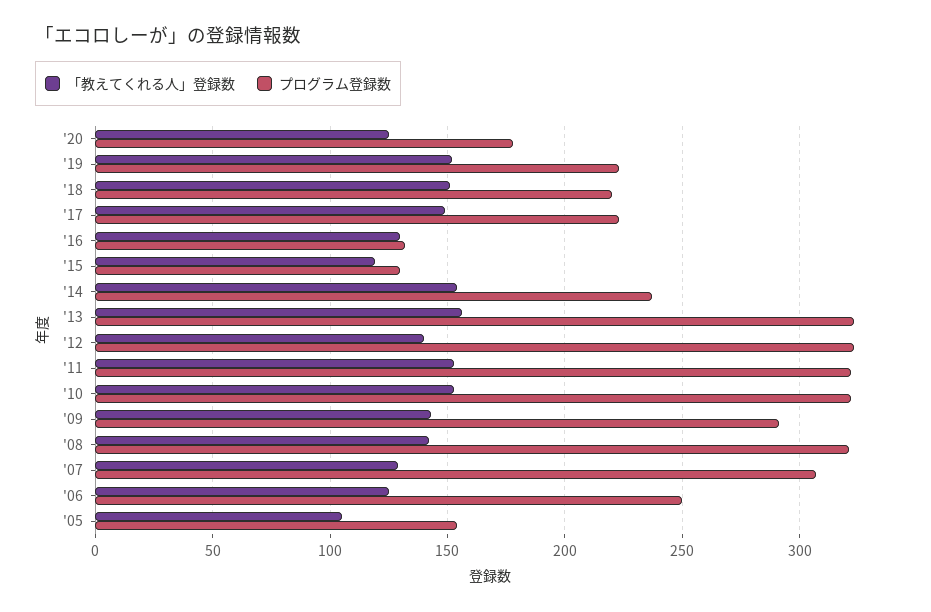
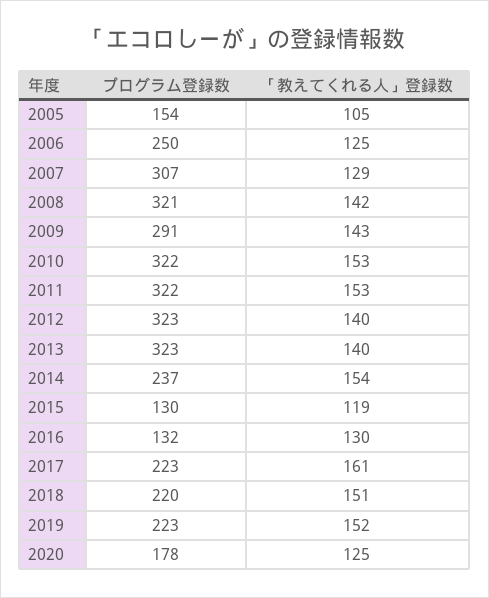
「教えてくれる人」登録数, '17: 150 -> 161
「教えてくれる人」登録数, '13: 155 -> 140

